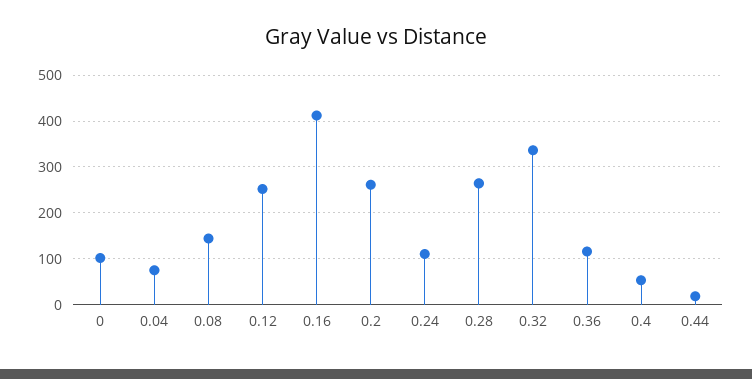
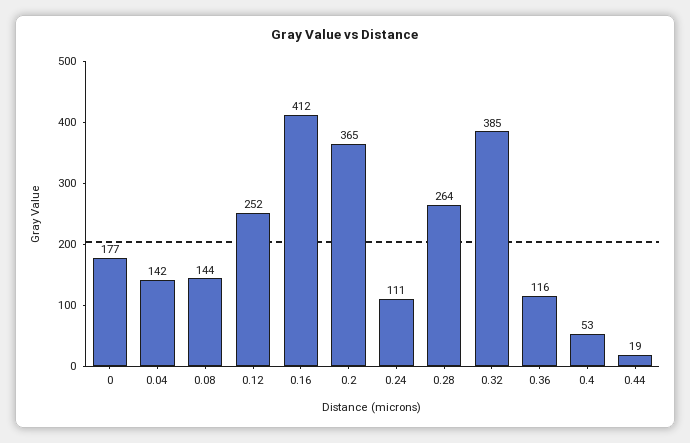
0: 100 -> 177
0.04: 80 -> 142
0.2: 260 -> 365
0.32: 340 -> 385

